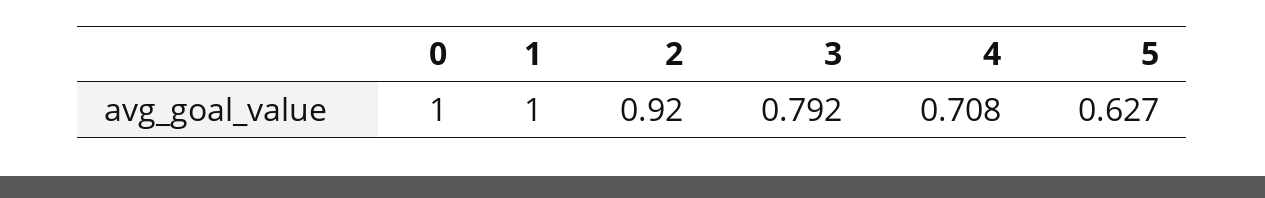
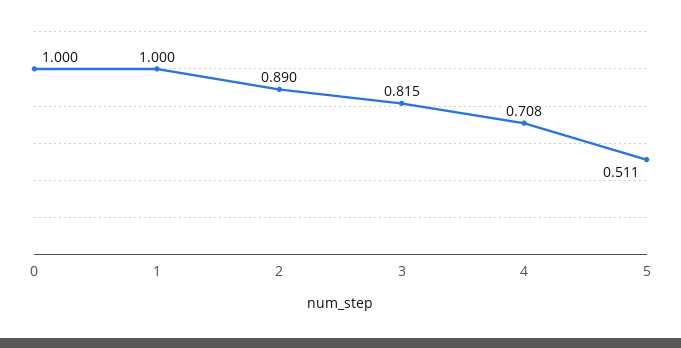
2: 0.92 -> 0.89
3: 0.792 -> 0.815
5: 0.627 -> 0.511

